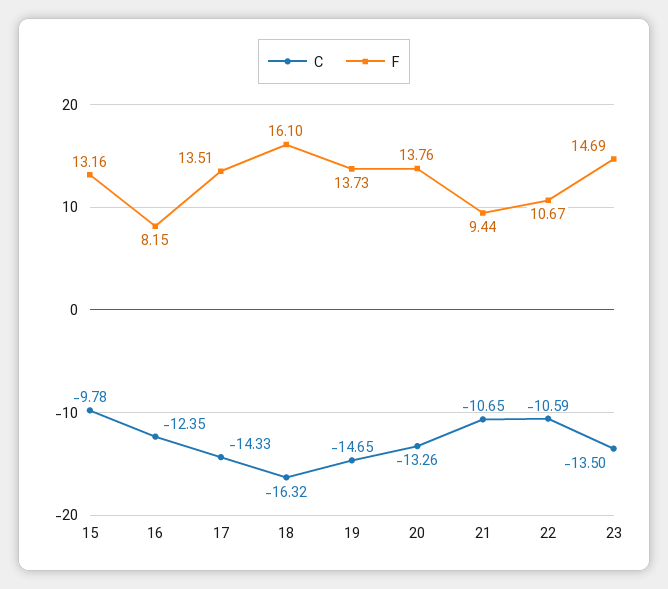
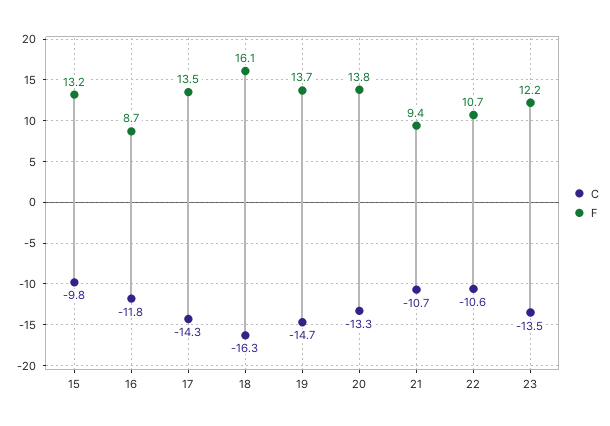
C, 16: -12.35 -> -11.8
F, 16: 8.15 -> 8.7
F, 23: 14.69 -> 12.2

